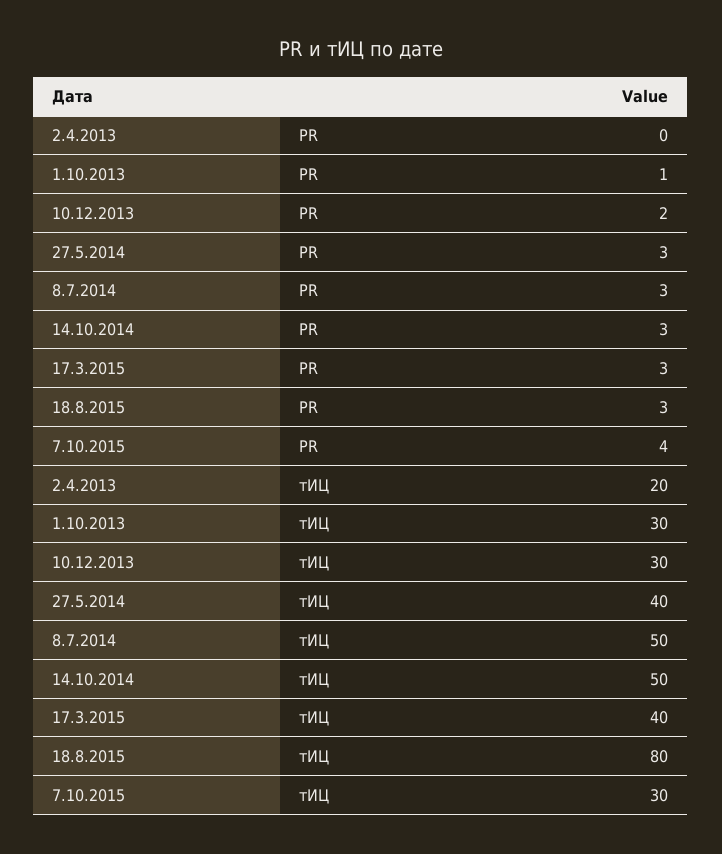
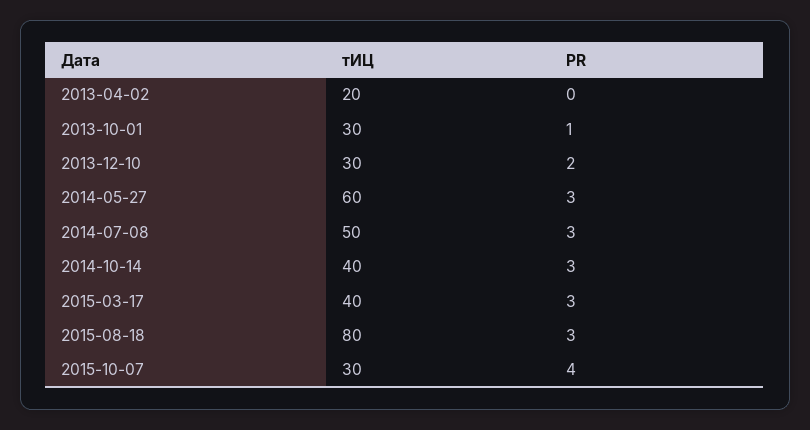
27.5.2014, тИЦ: 40 -> 60
14.10.2014, тИЦ: 50 -> 40

